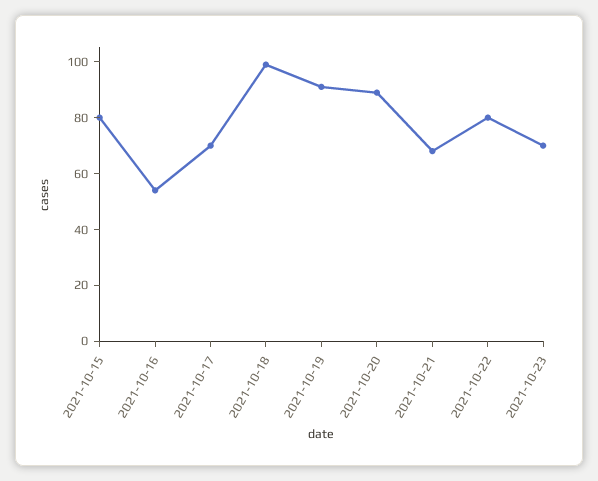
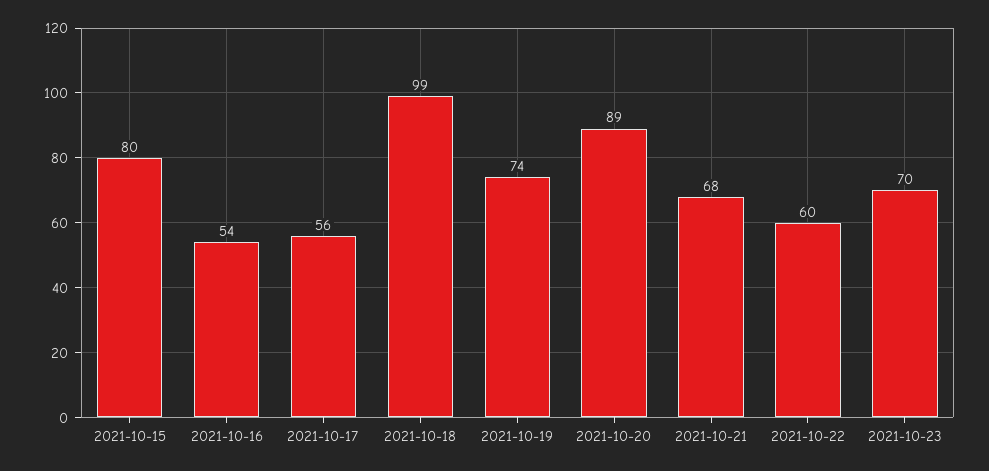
2021-10-17: 70 -> 56
2021-10-19: 90 -> 74
2021-10-22: 80 -> 60

